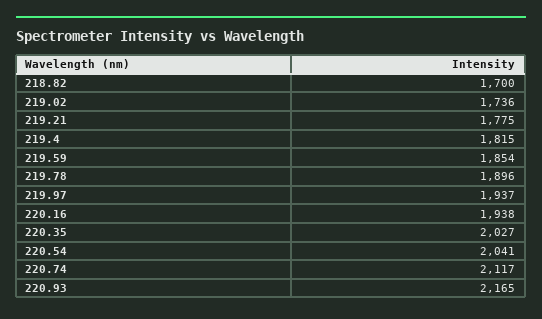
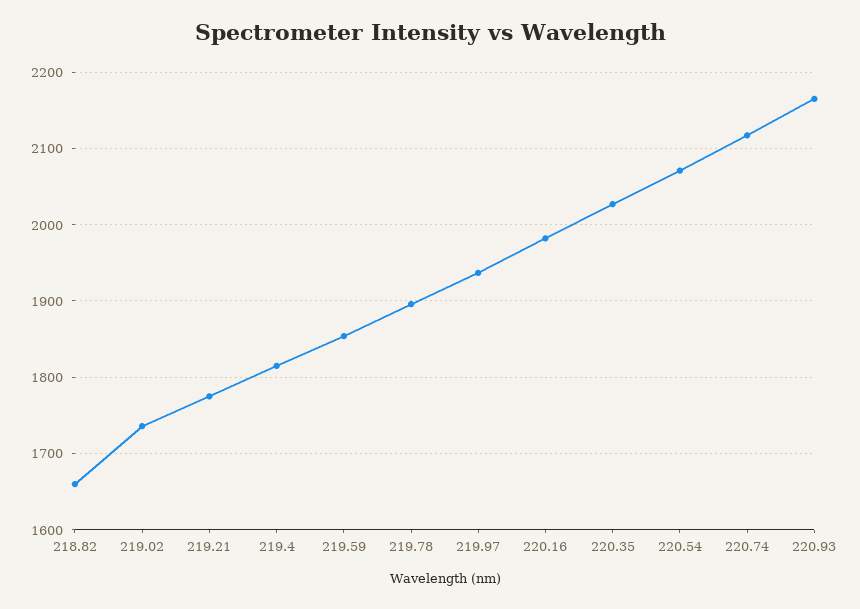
218.82: 1700 -> 1660
220.16: 1938 -> 1980
220.54: 2041 -> 2070

